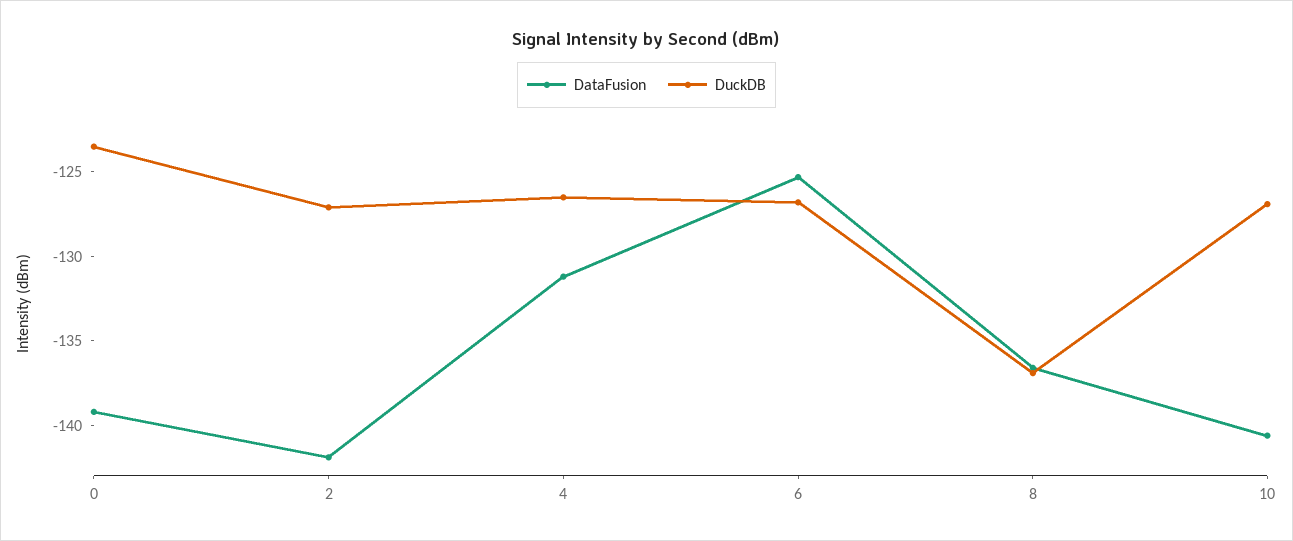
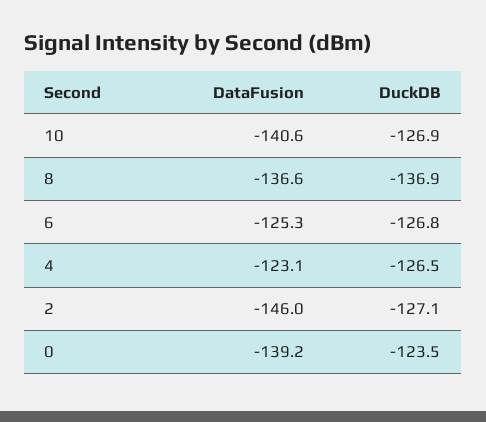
DataFusion, 2: -142 -> -146
DataFusion, 4: -131 -> -123.1

